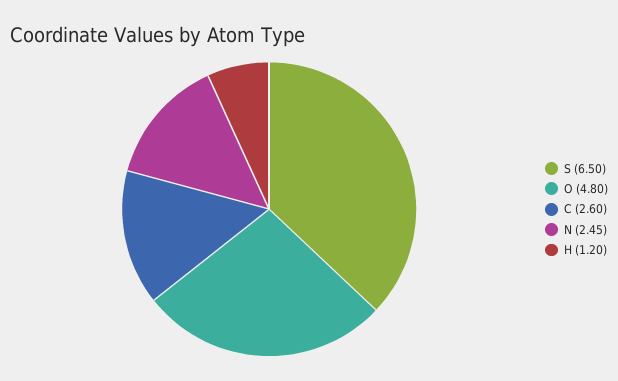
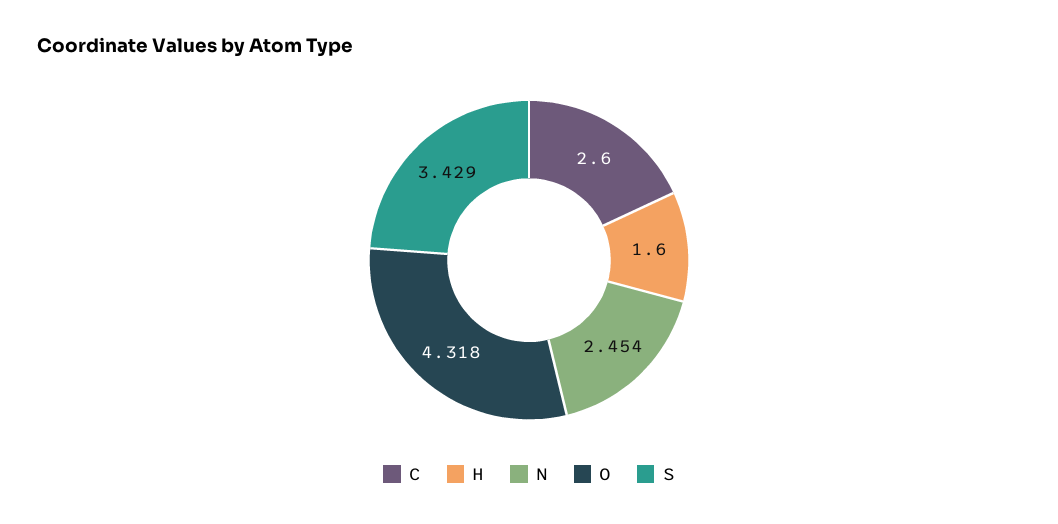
S: 6.5 -> 3.429
O: 4.8 -> 4.318
H: 1.2 -> 1.6

